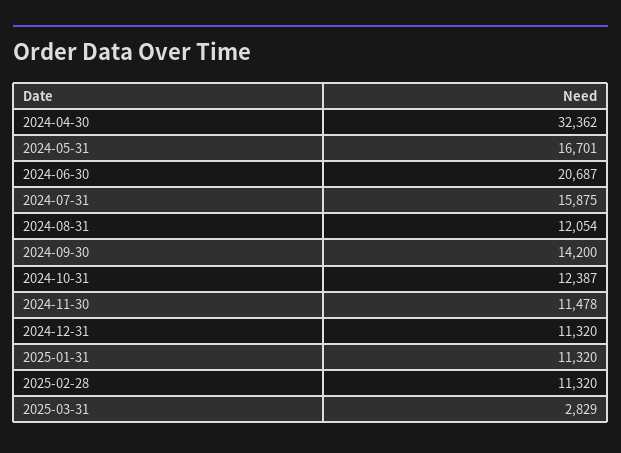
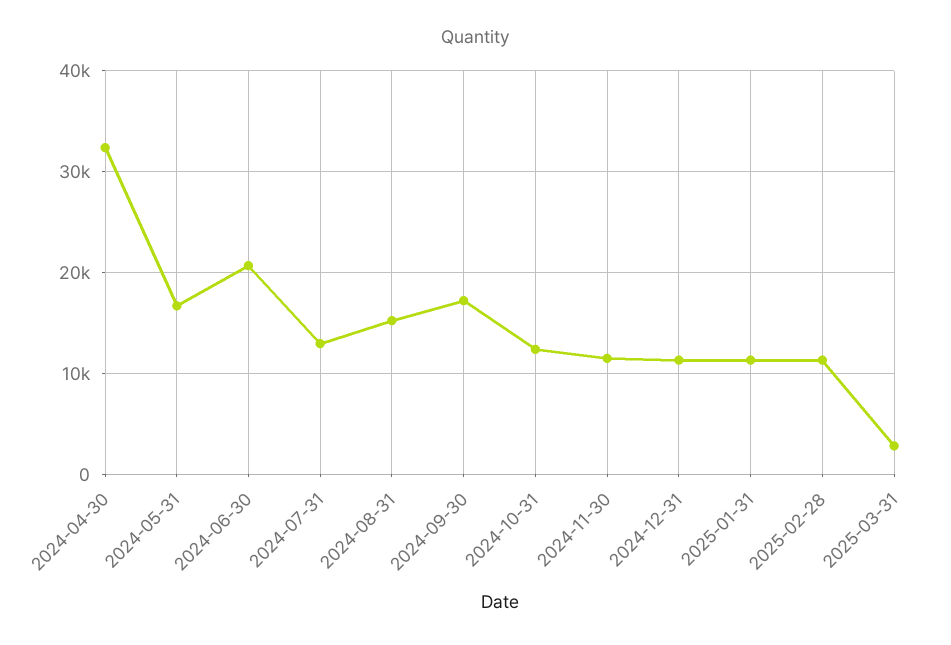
2024-07-31: 15875 -> 13000
2024-08-31: 12054 -> 15000
2024-09-30: 14200 -> 17000

